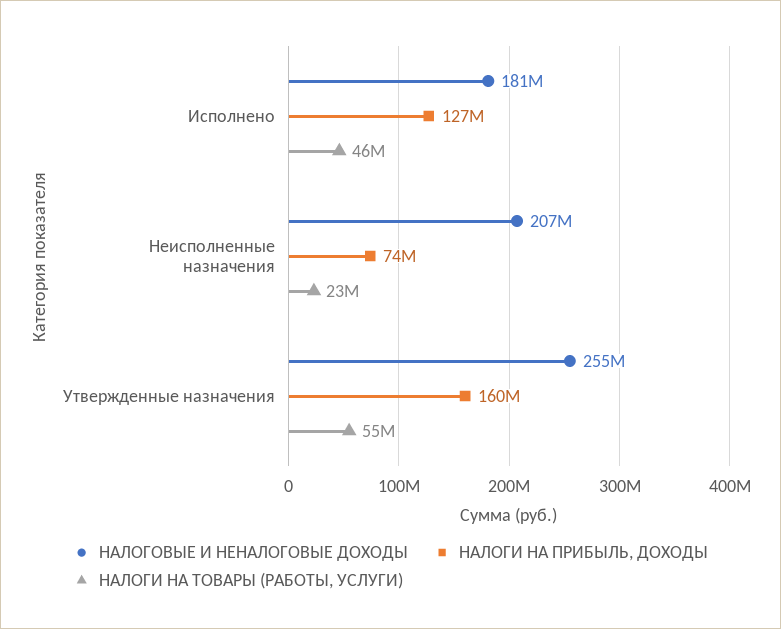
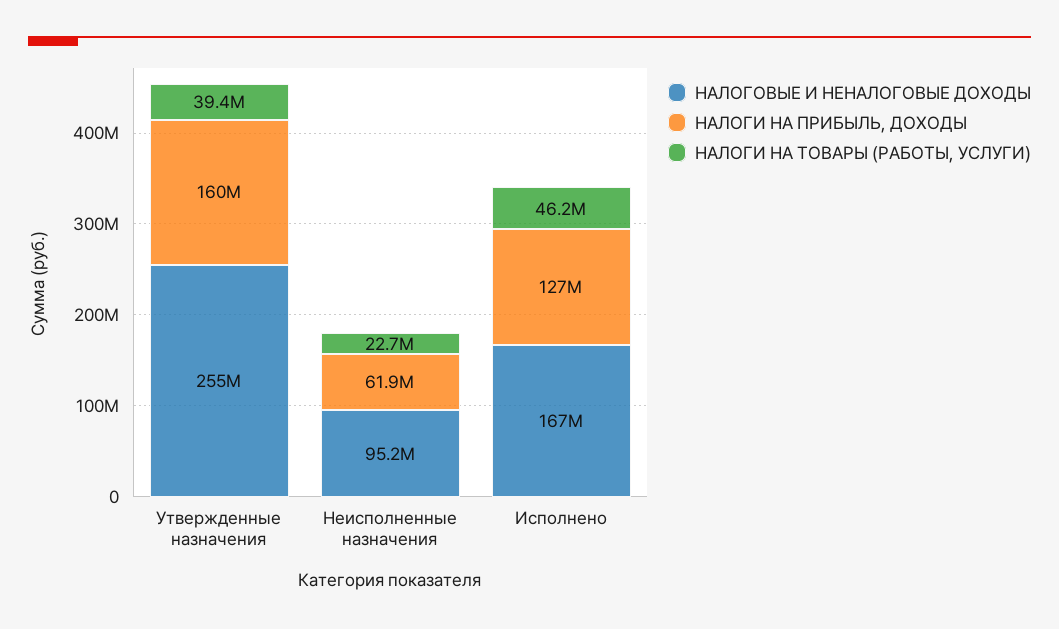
НАЛОГОВЫЕ И НЕНАЛОГОВЫЕ ДОХОДЫ, Исполнено: 181000000 -> 167000000
НАЛОГОВЫЕ И НЕНАЛОГОВЫЕ ДОХОДЫ, Неисполненные назначения: 207000000 -> 95200000
НАЛОГИ НА ПРИБЫЛЬ, ДОХОДЫ, Неисполненные назначения: 74000000 -> 61900000
НАЛОГИ НА ТОВАРЫ (РАБОТЫ, УСЛУГИ), Утвержденные назначения: 55000000 -> 39400000

